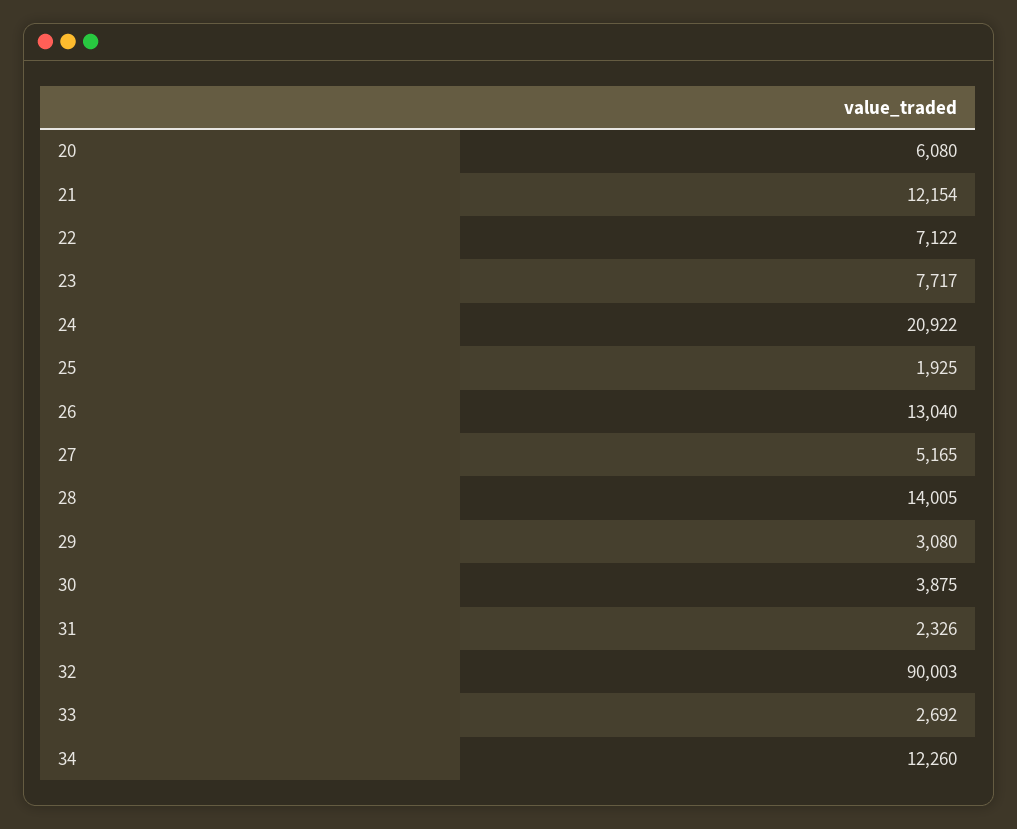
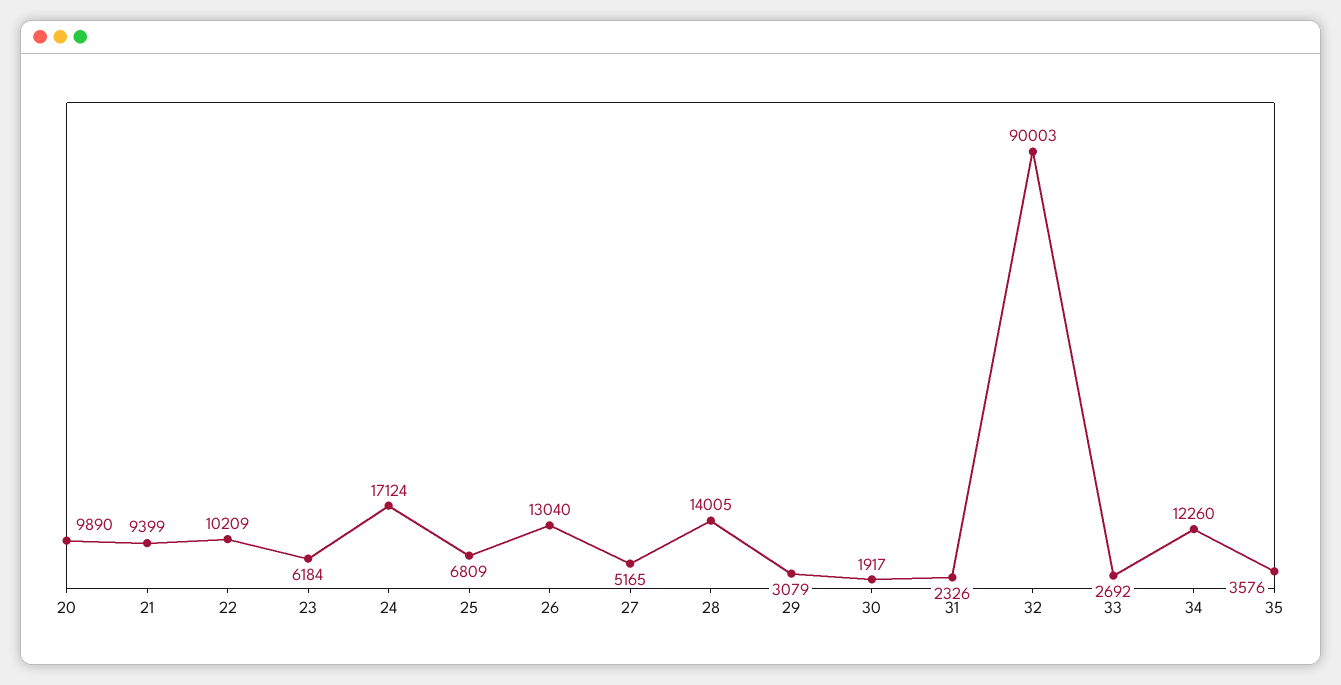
20: 6080 -> 9890
21: 12154 -> 9399
22: 7122 -> 10209
23: 7717 -> 6184
24: 20922 -> 17124
25: 1925 -> 6809
29: 3080 -> 3079
30: 3875 -> 1917
35: none -> 3576

